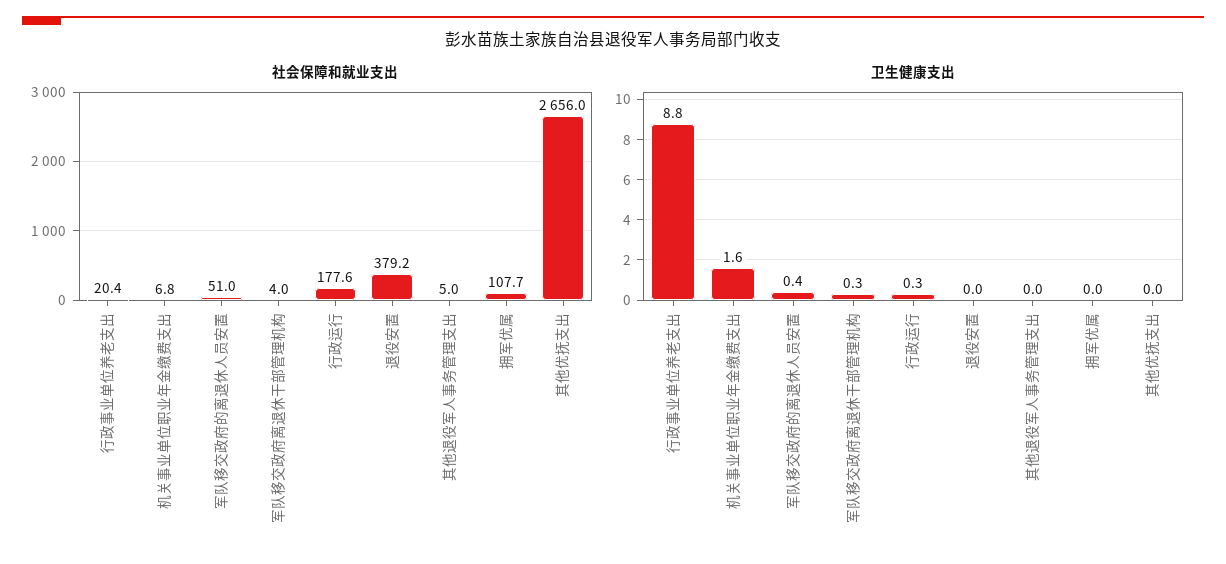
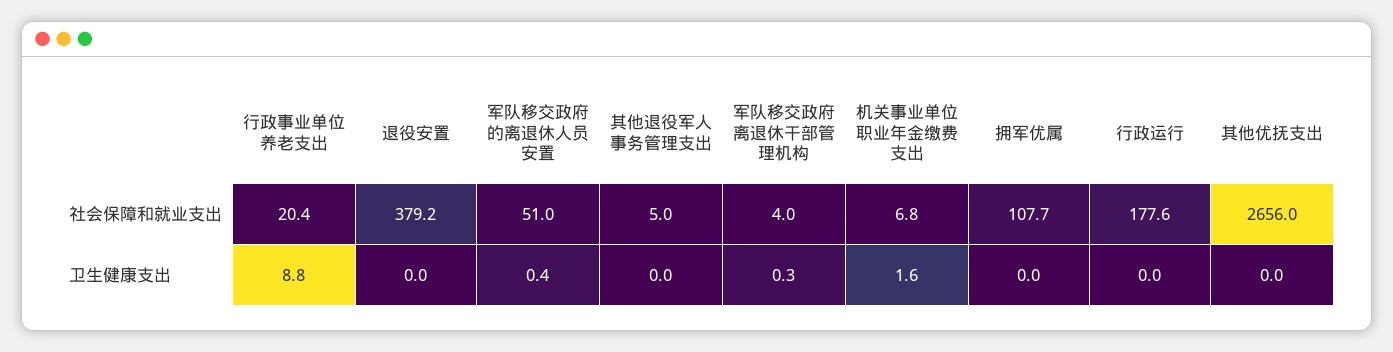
卫生健康支出, 行政运行: 0.3 -> 0

